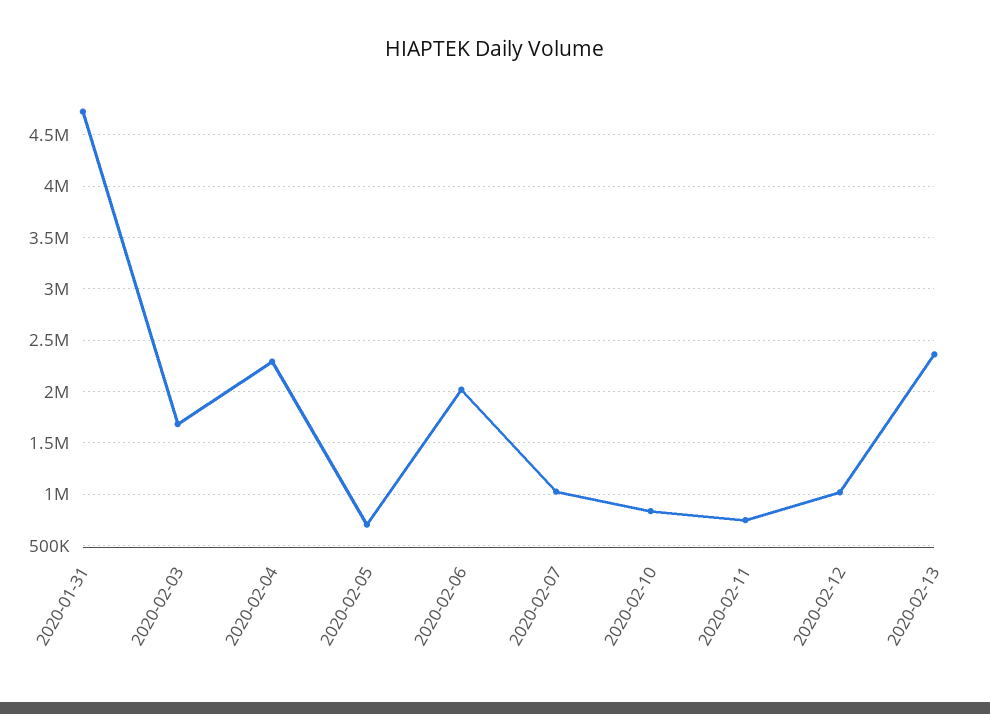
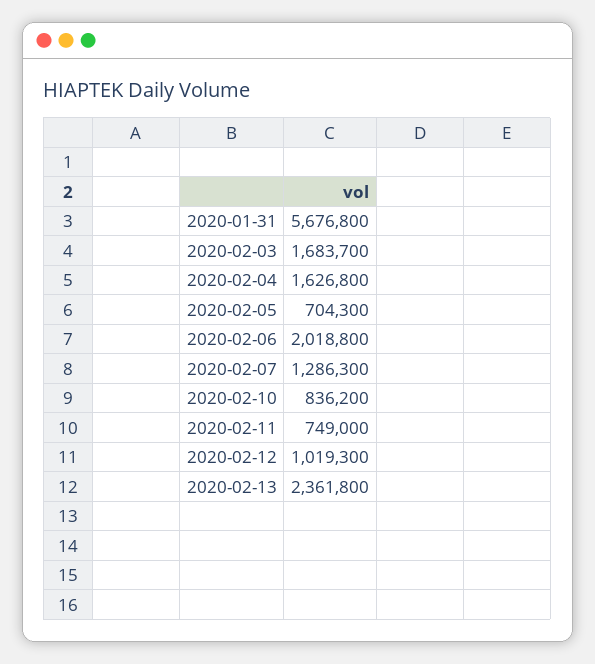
2020-01-31: 4700000 -> 5676800
2020-02-04: 2300000 -> 1626800
2020-02-07: 1000000 -> 1286300

